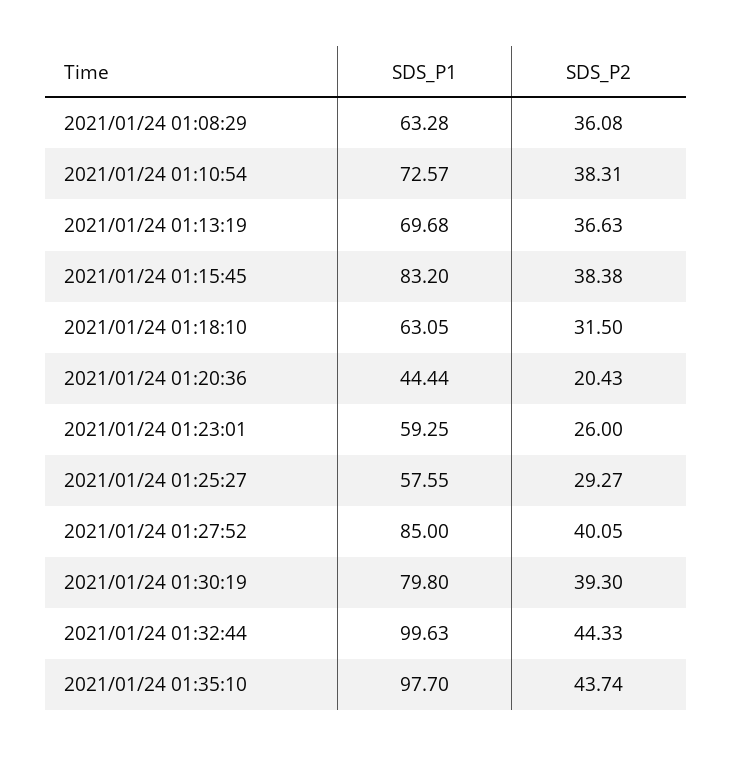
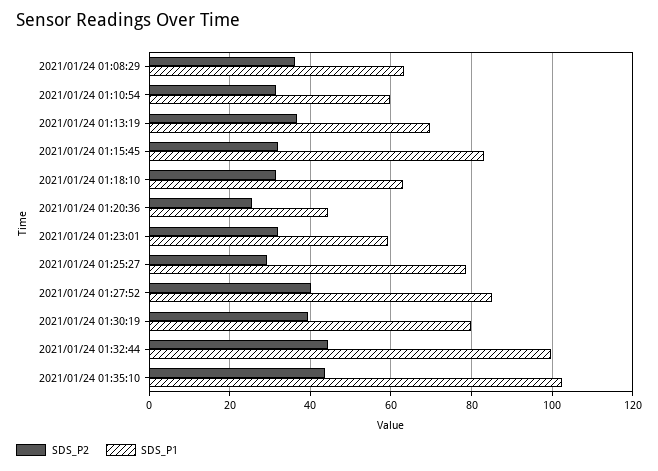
SDS_P1, 2021/01/24 01:10:54: 72.57 -> 60
SDS_P2, 2021/01/24 01:10:54: 38.31 -> 32
SDS_P2, 2021/01/24 01:15:45: 38.38 -> 32
SDS_P2, 2021/01/24 01:20:36: 20.43 -> 26
SDS_P2, 2021/01/24 01:23:01: 26 -> 32
SDS_P1, 2021/01/24 01:25:27: 57.55 -> 78
SDS_P1, 2021/01/24 01:35:10: 97.7 -> 102

